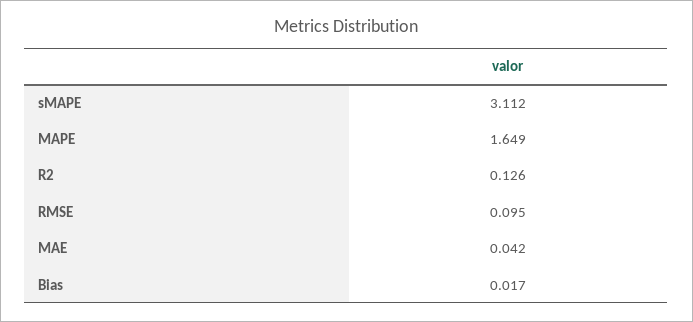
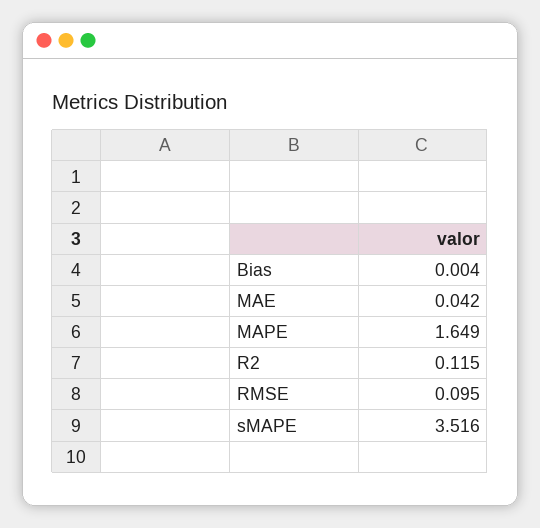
sMAPE: 3.112 -> 3.516
R2: 0.126 -> 0.115
Bias: 0.017 -> 0.004

